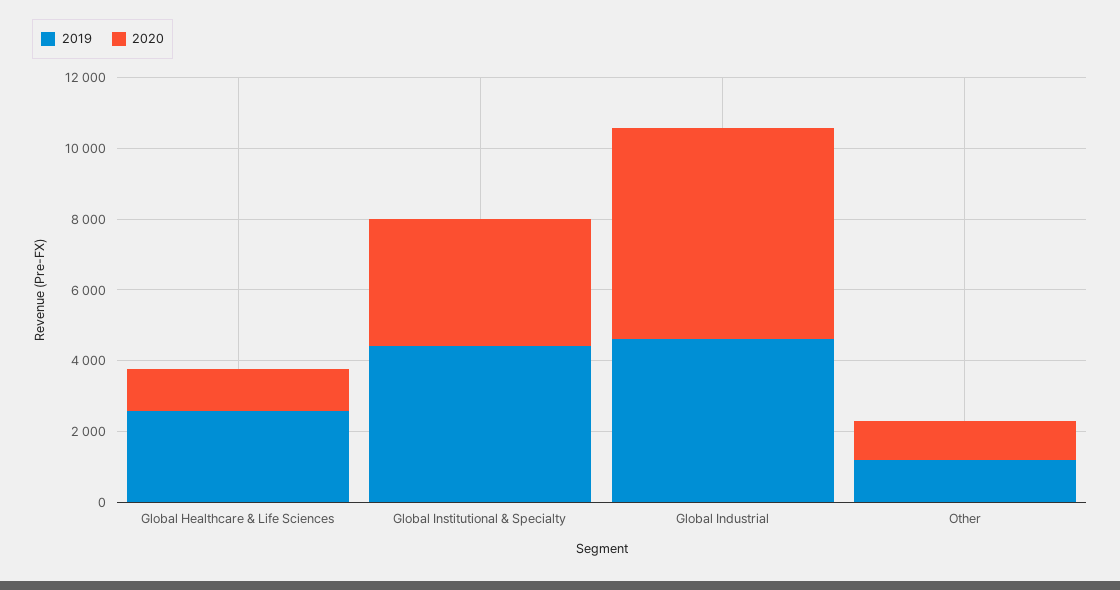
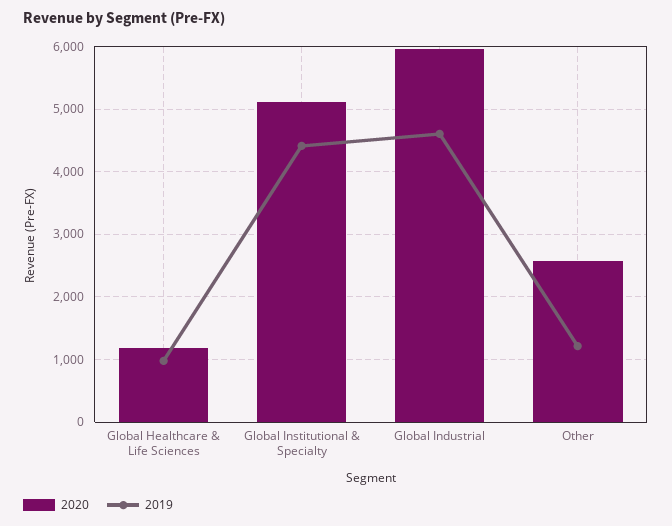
2019, Global Healthcare & Life Sciences: 2500 -> 1000
2020, Global Institutional & Specialty: 3500 -> 5100
2020, Other: 1000 -> 2600

